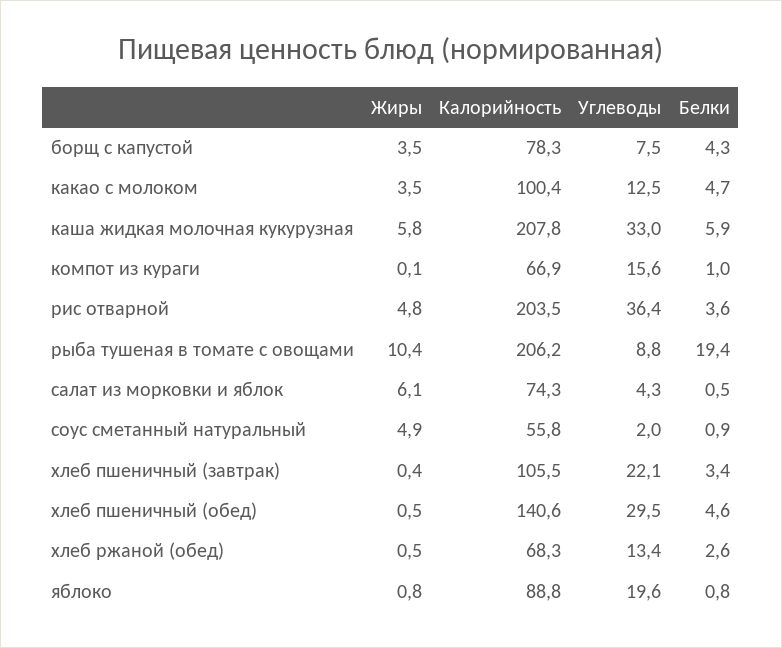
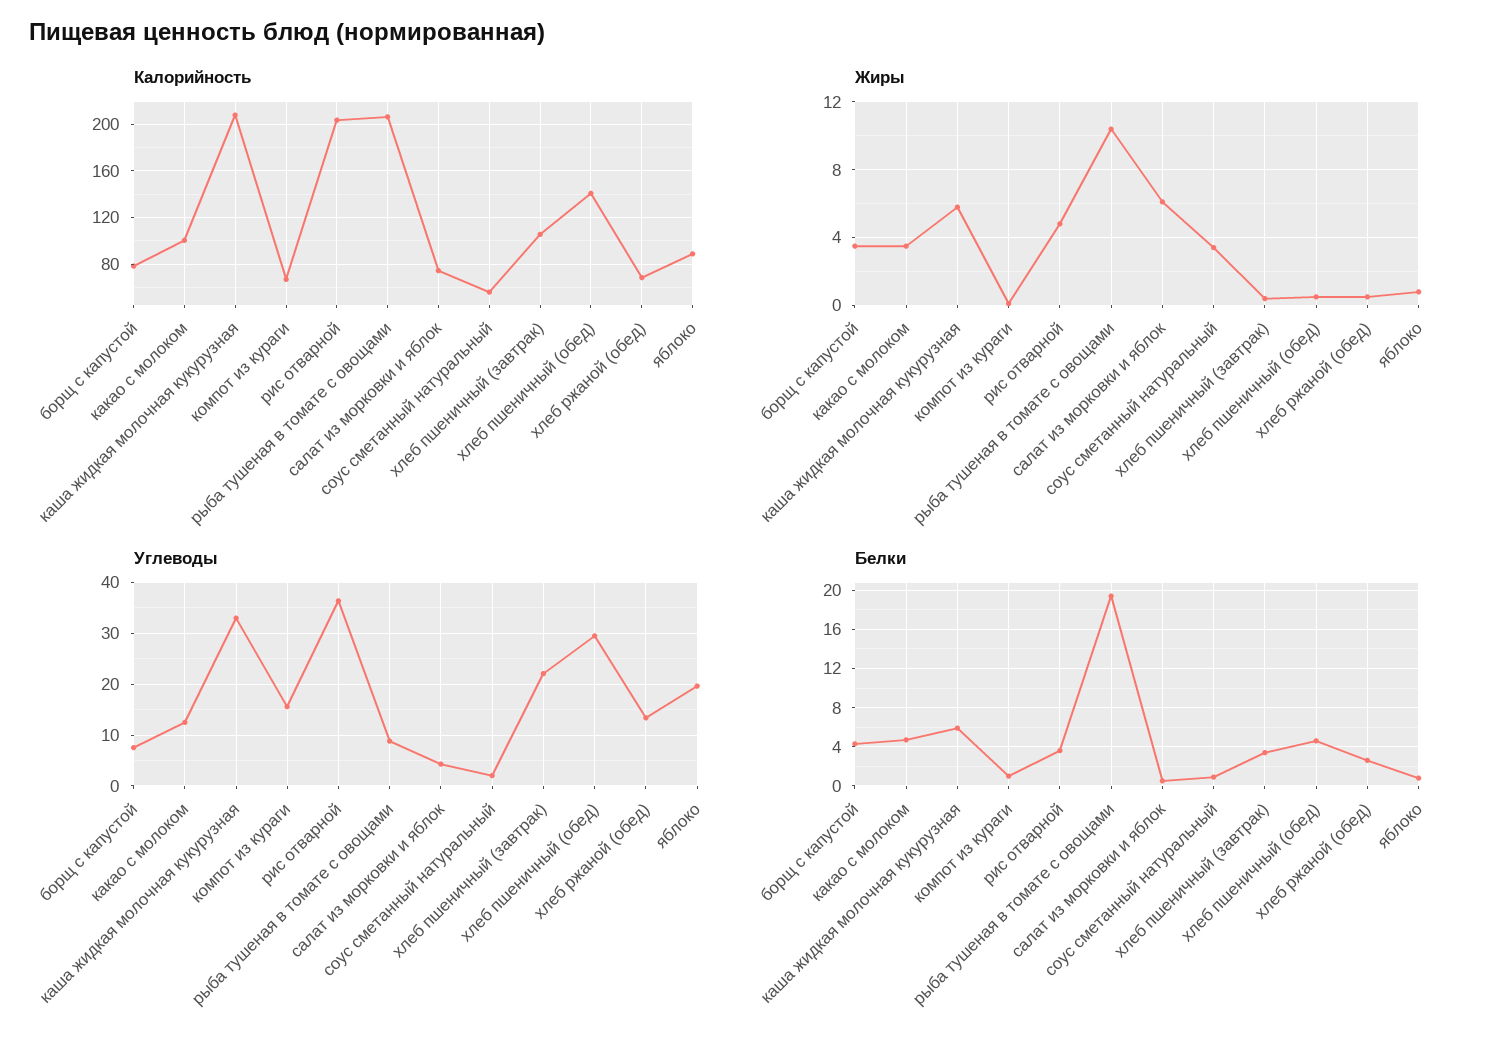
Жиры, соус сметанный натуральный: 4.9 -> 3.5

